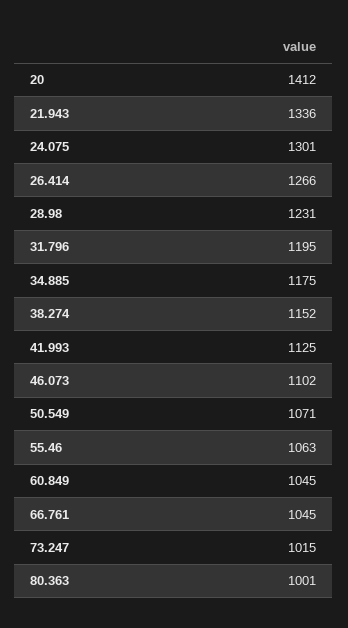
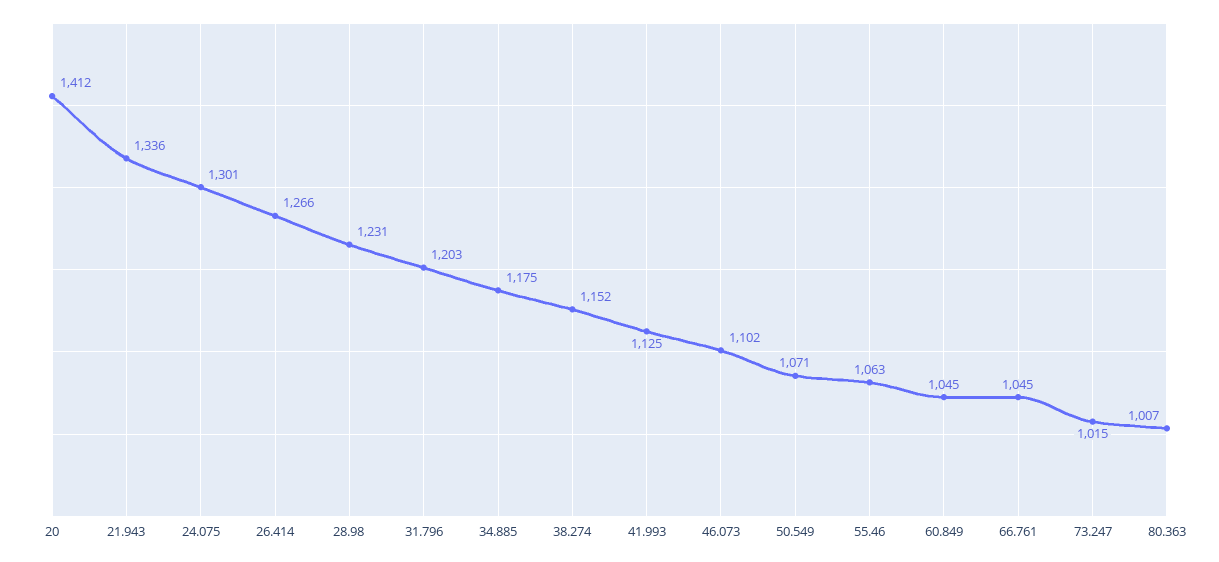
31.796: 1195 -> 1203
80.363: 1001 -> 1007

